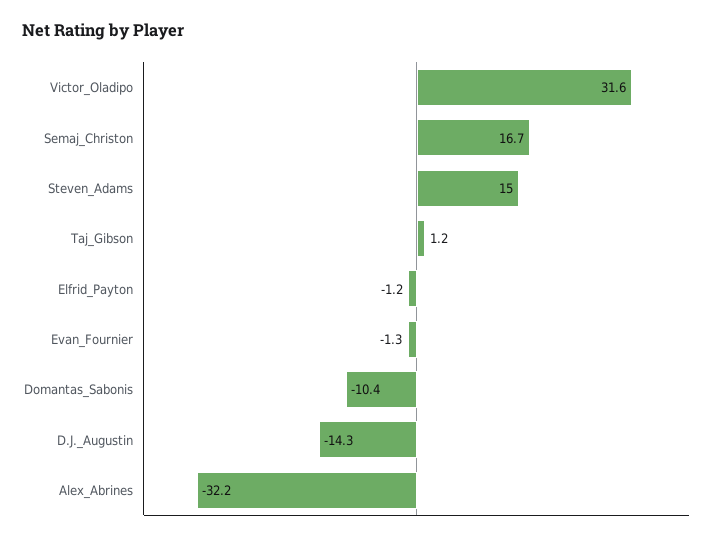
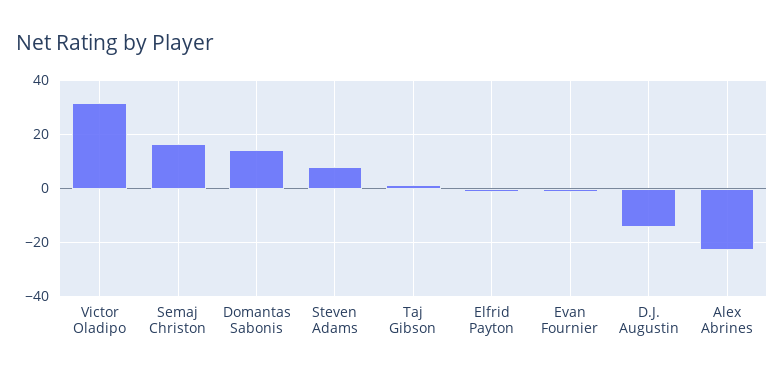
Steven_Adams: 15 -> 7.5
Domantas_Sabonis: -10.4 -> 15
Alex_Abrines: -32.2 -> -22.5

